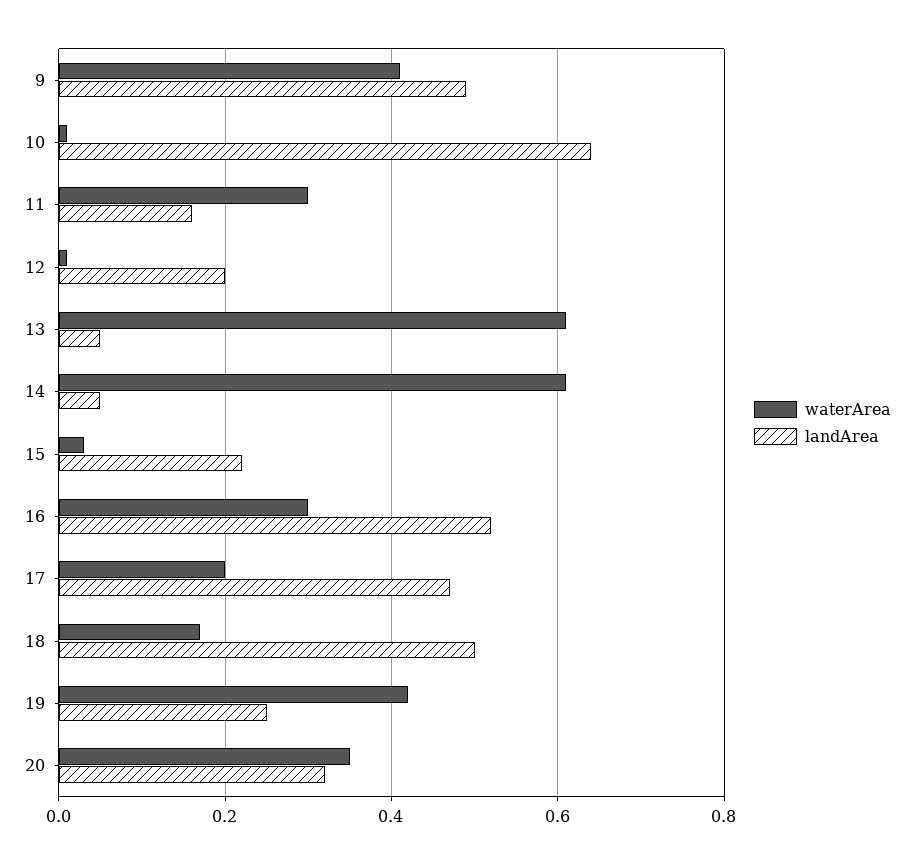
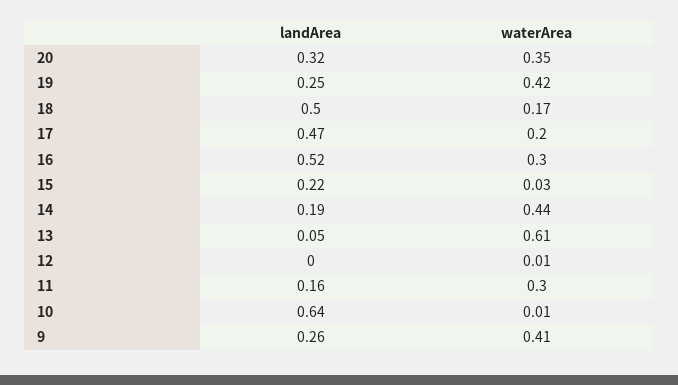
landArea, 9: 0.5 -> 0.26
landArea, 12: 0.2 -> 0
waterArea, 14: 0.6 -> 0.44
landArea, 14: 0.05 -> 0.19

